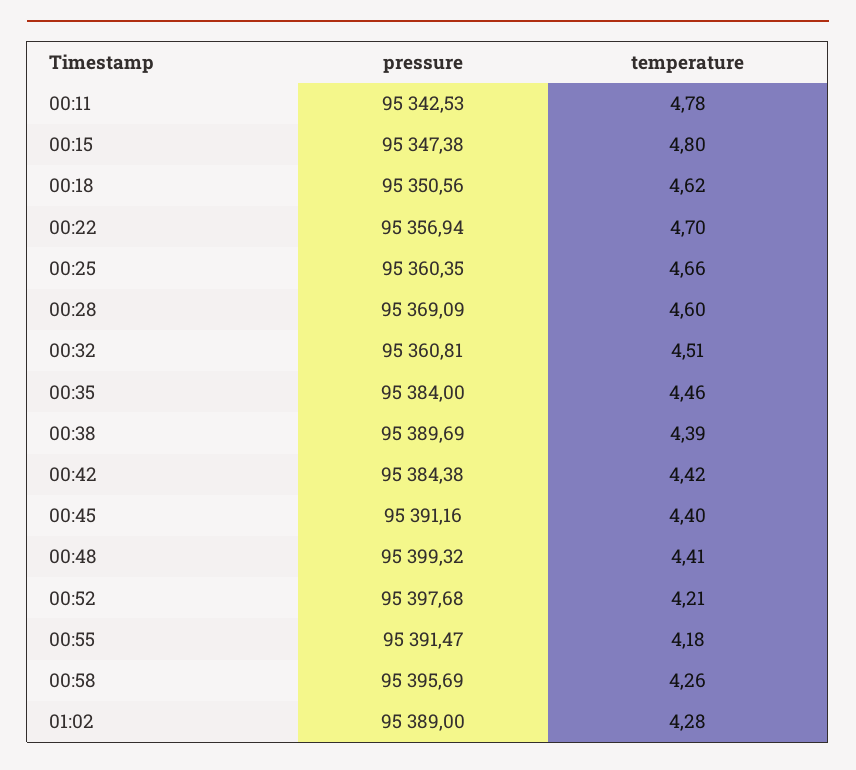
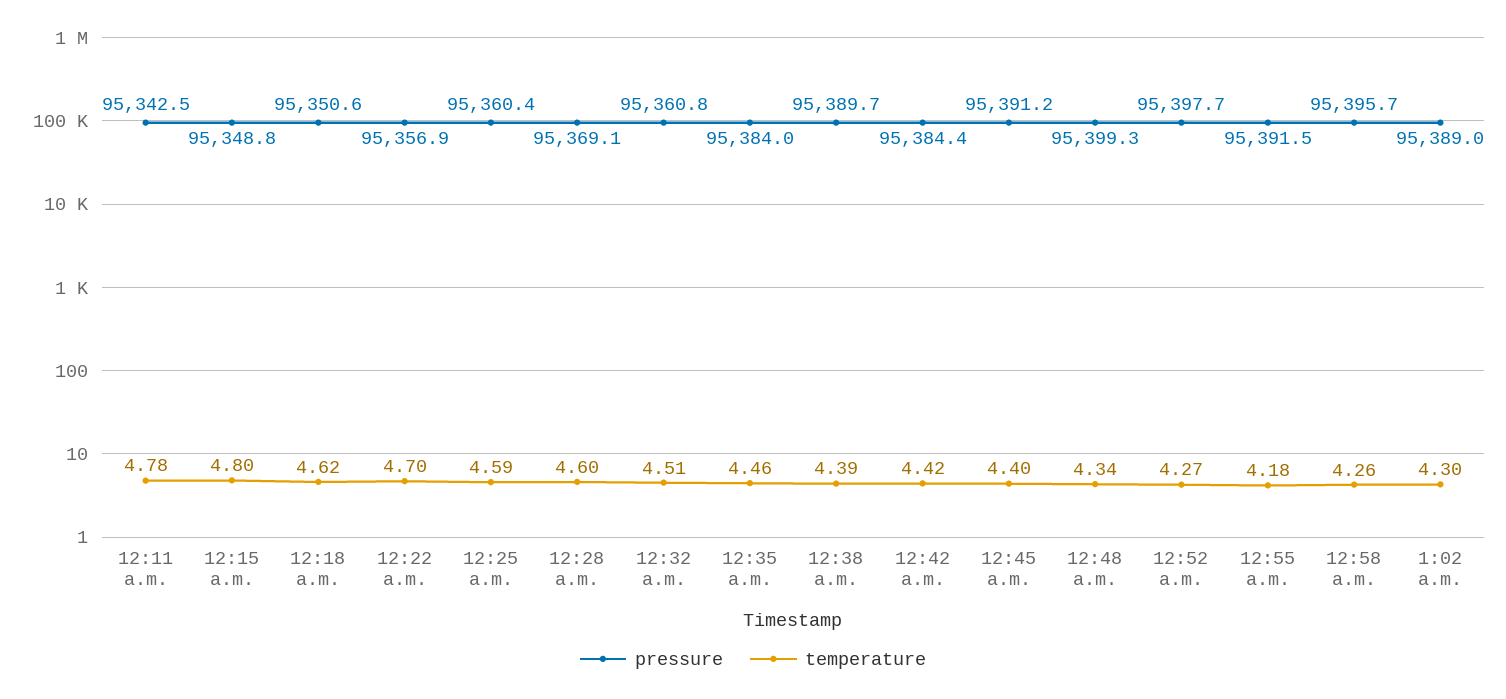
pressure, 00:15: 95347.38 -> 95348.8
temperature, 00:25: 4.66 -> 4.59
temperature, 00:48: 4.41 -> 4.34
temperature, 00:52: 4.21 -> 4.27
temperature, 01:02: 4.28 -> 4.3

